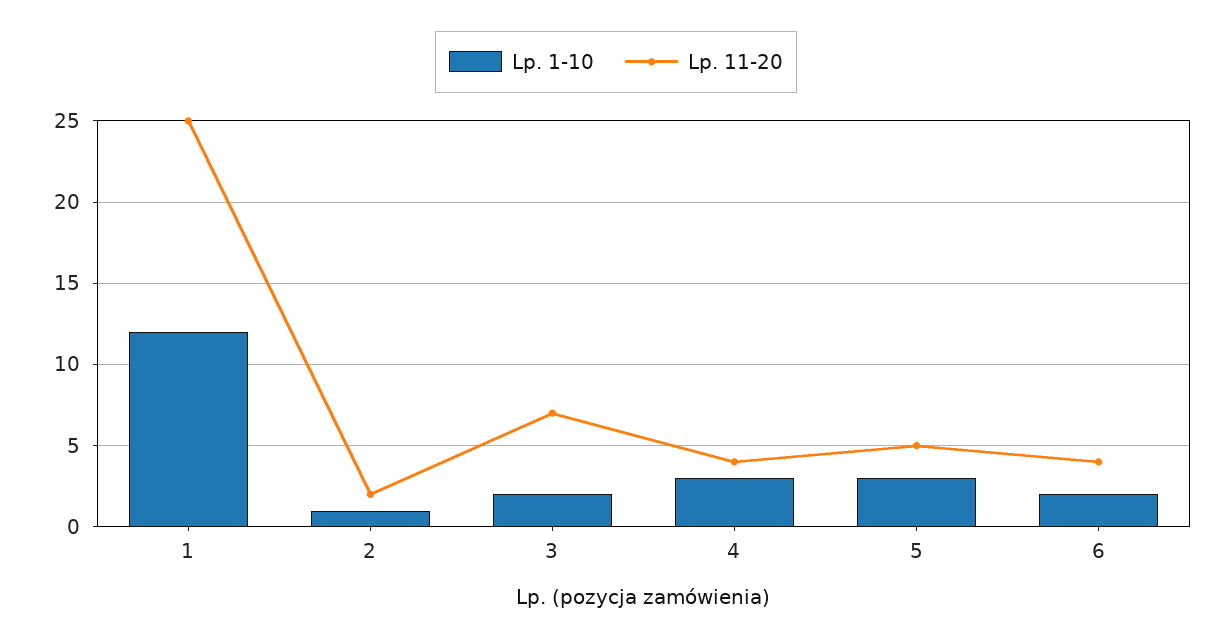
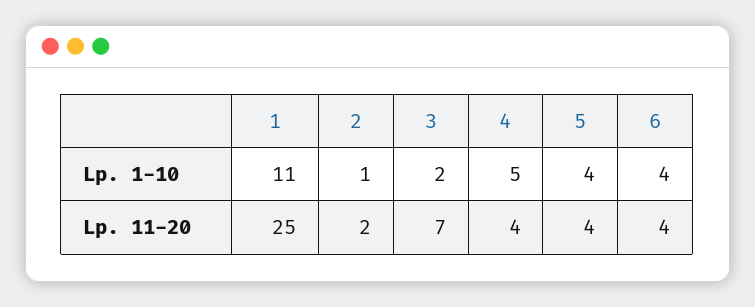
Lp. 1-10, 1: 12 -> 11
Lp. 1-10, 4: 3 -> 5
Lp. 1-10, 5: 3 -> 4
Lp. 11-20, 5: 5 -> 4
Lp. 1-10, 6: 2 -> 4

